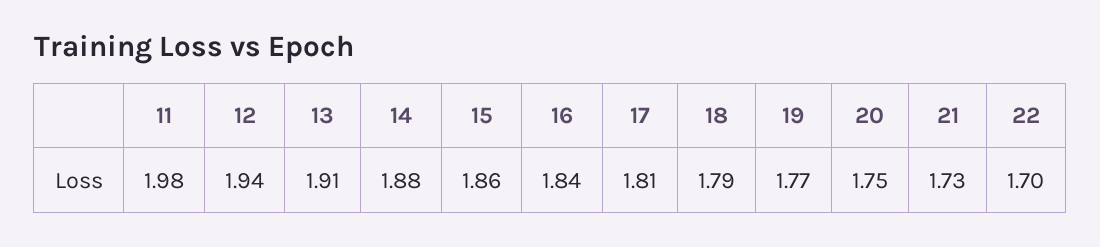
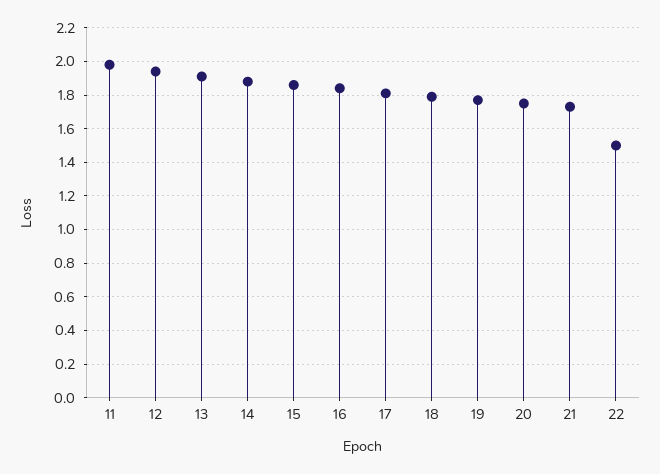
22: 1.7 -> 1.5

